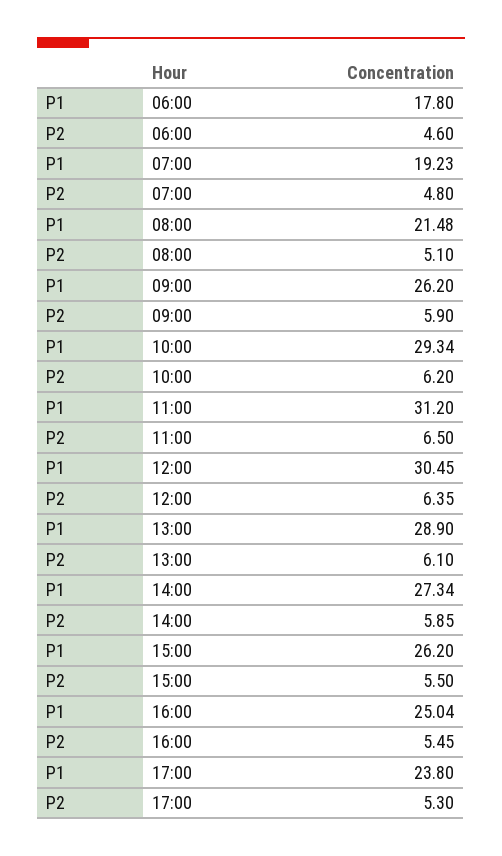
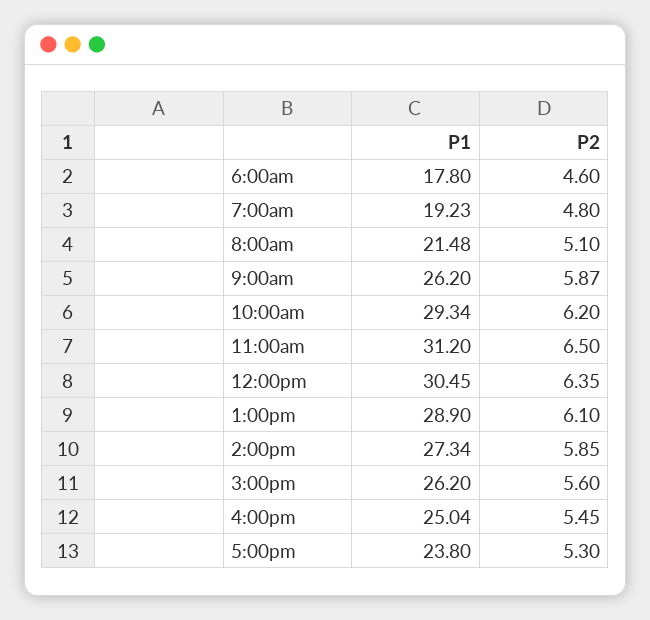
P2, 09:00: 5.9 -> 5.87
P2, 15:00: 5.5 -> 5.6

